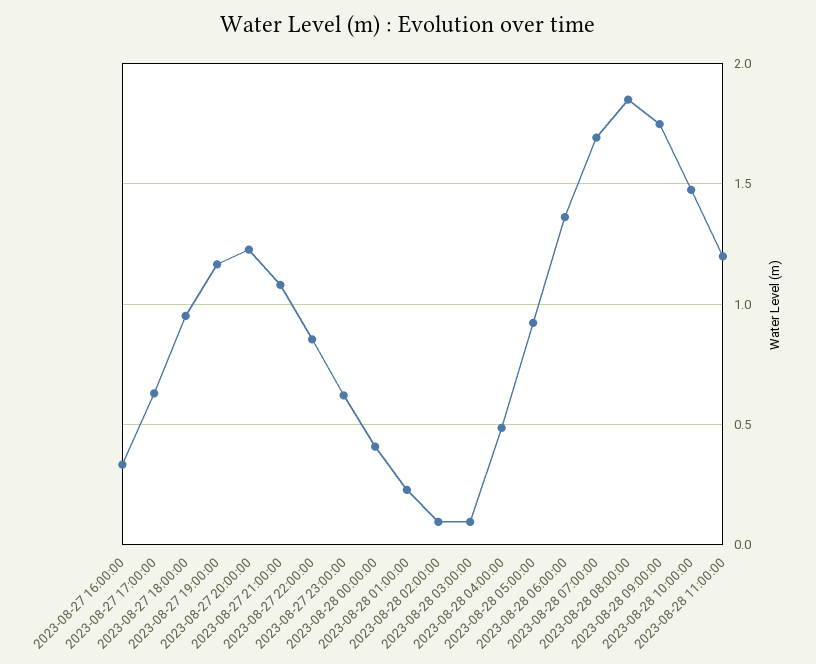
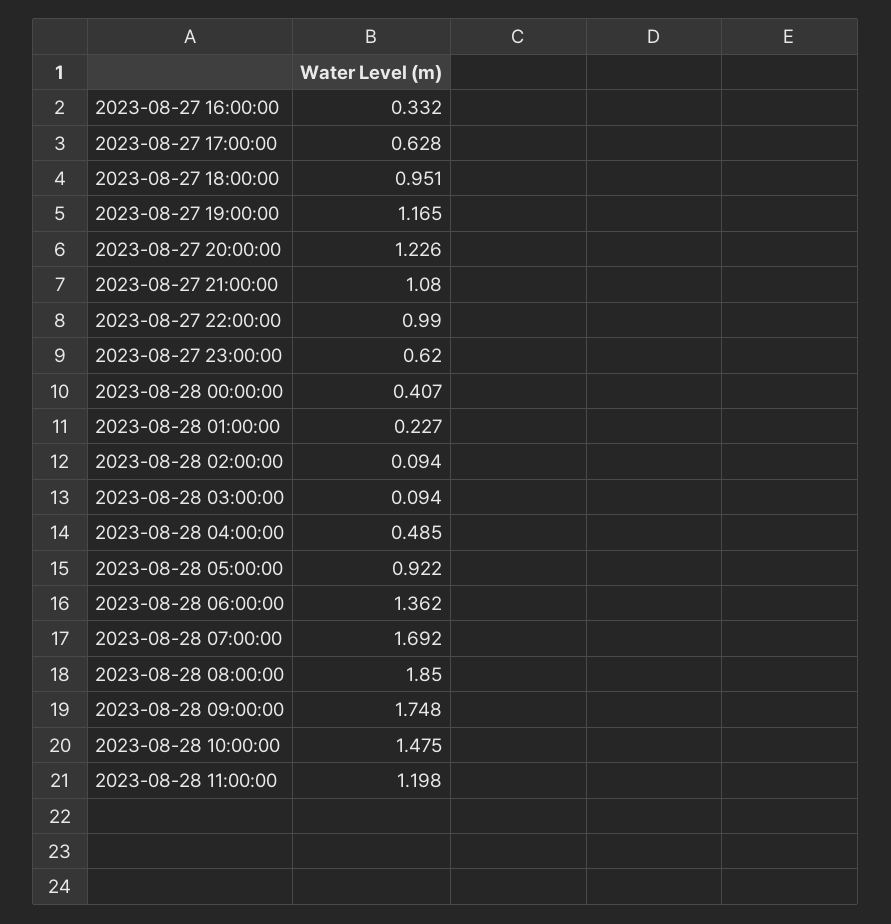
2023-08-27 22:00:00: 0.85 -> 0.99

